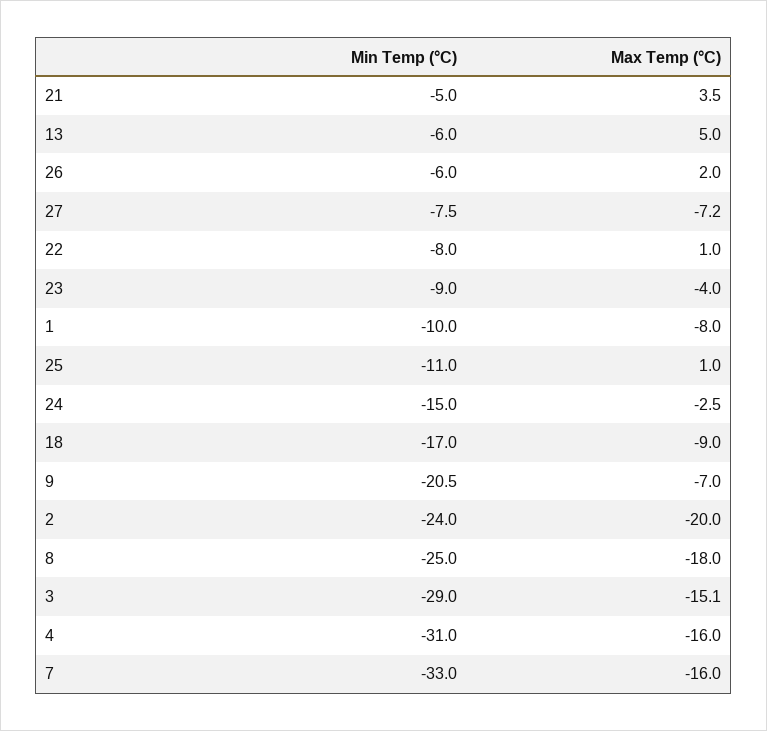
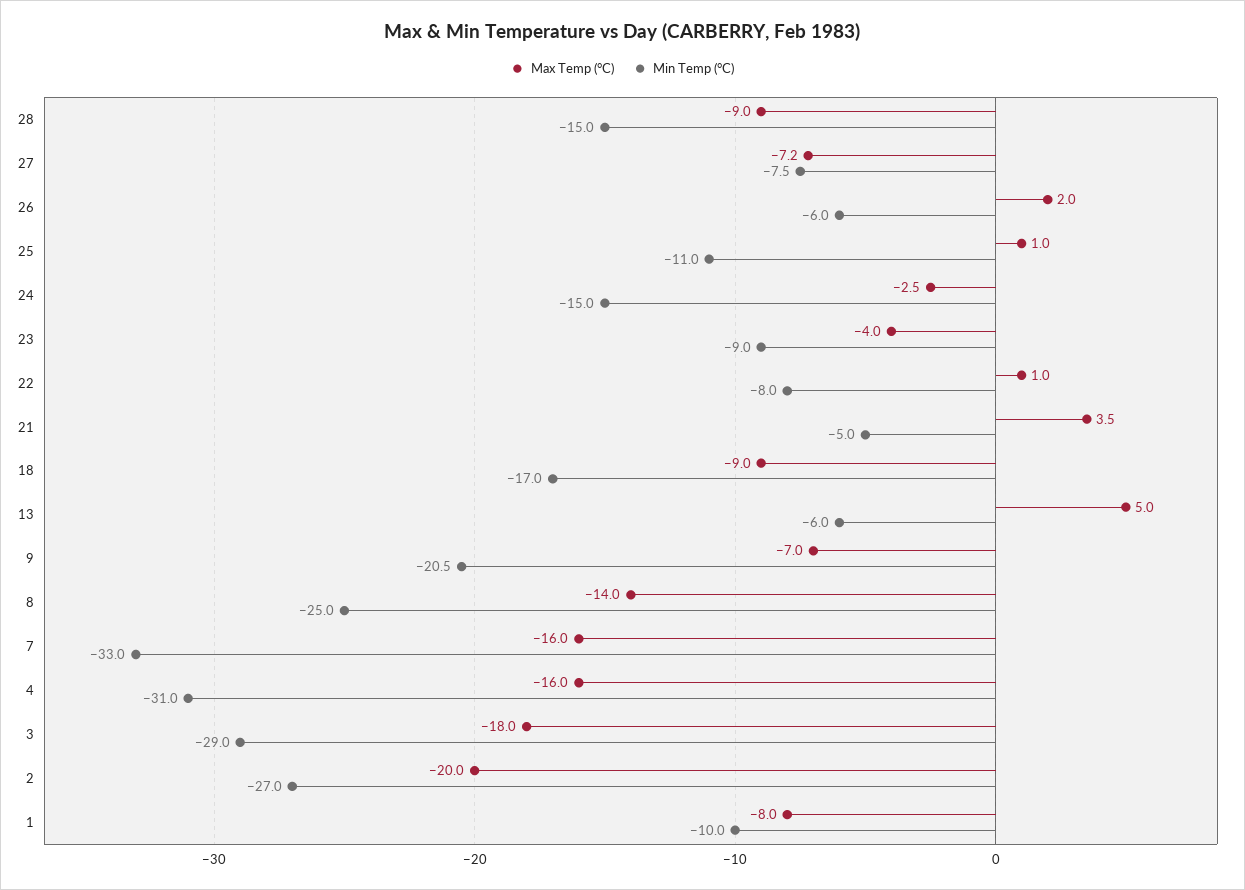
Min Temp (°C), 2: -24 -> -27
Max Temp (°C), 8: -18 -> -14
Max Temp (°C), 3: -15.1 -> -18
Max Temp (°C), 28: none -> -9
Min Temp (°C), 28: none -> -15

